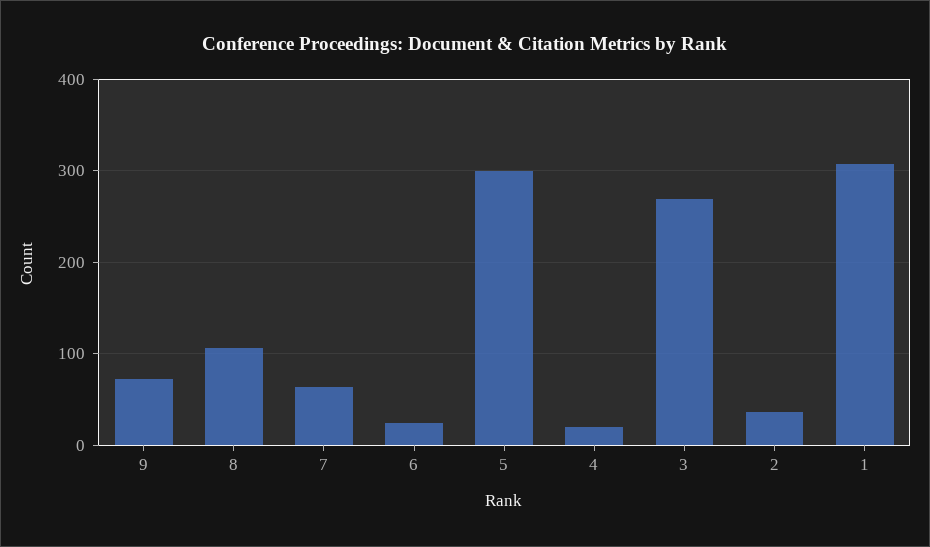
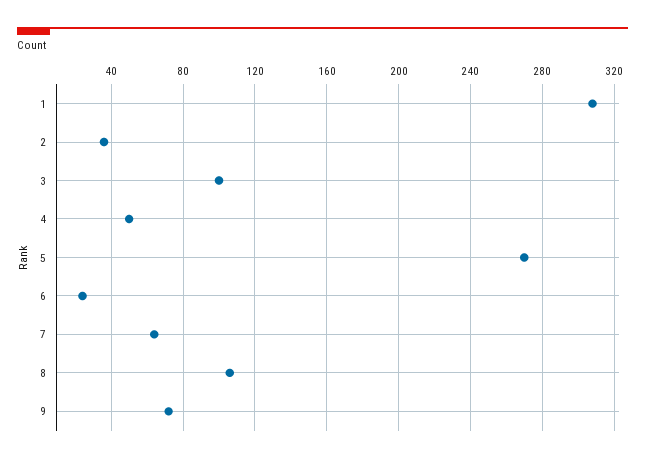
5: 300 -> 270
4: 20 -> 50
3: 270 -> 100

